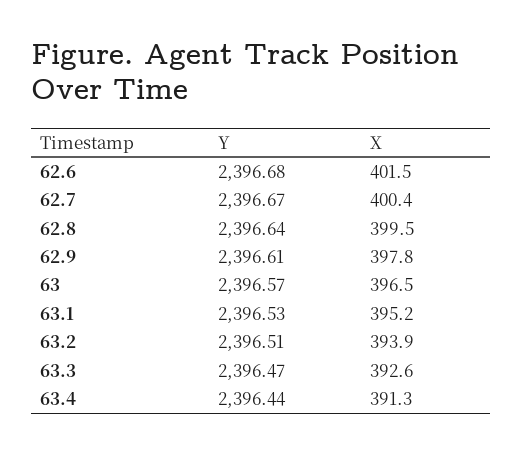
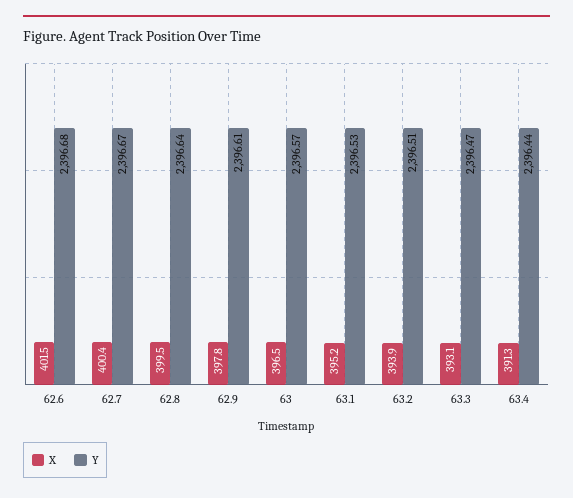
X, 63.3: 392.6 -> 393.1

